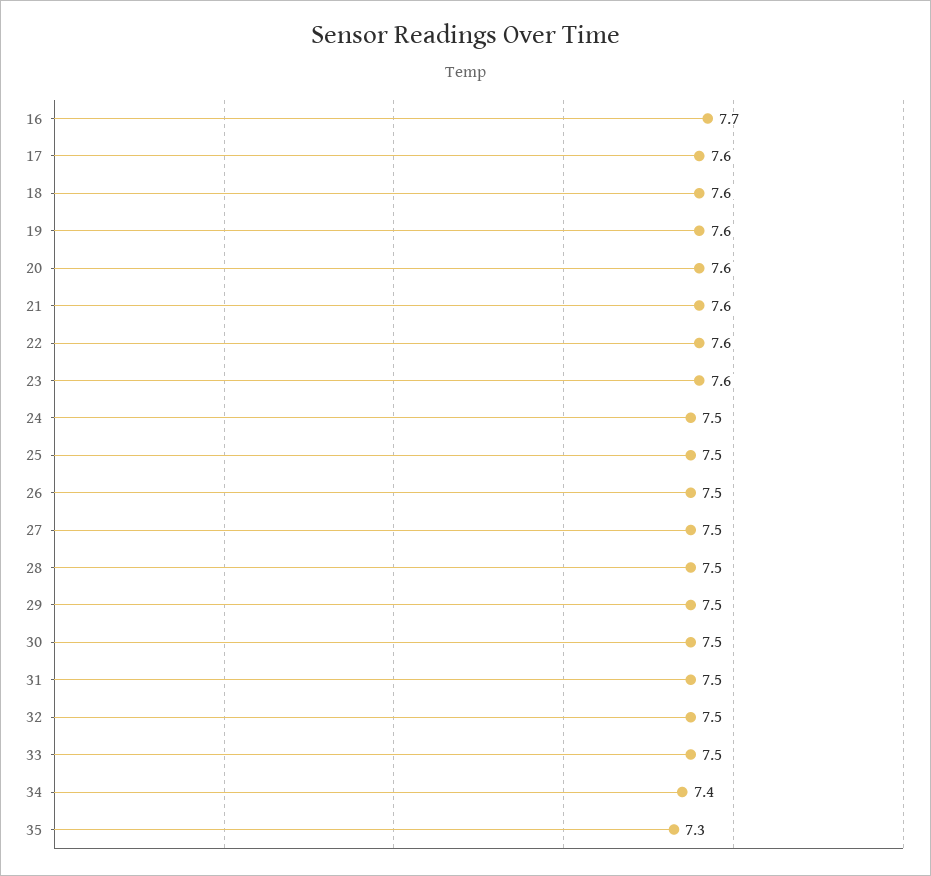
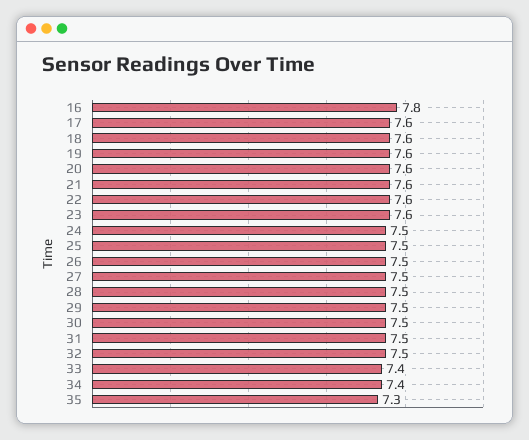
16: 7.7 -> 7.8
33: 7.5 -> 7.4

